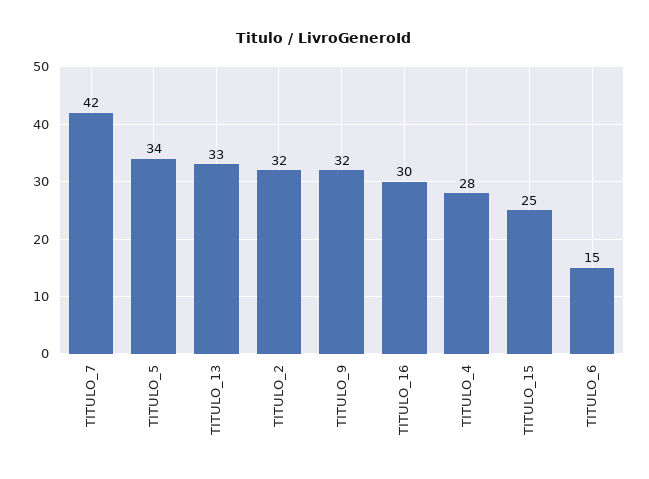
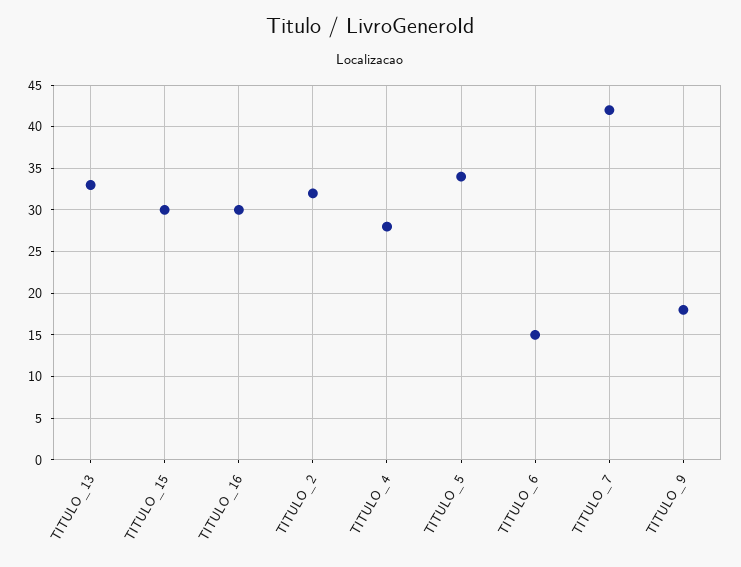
TITULO_9: 32 -> 18
TITULO_15: 25 -> 30

